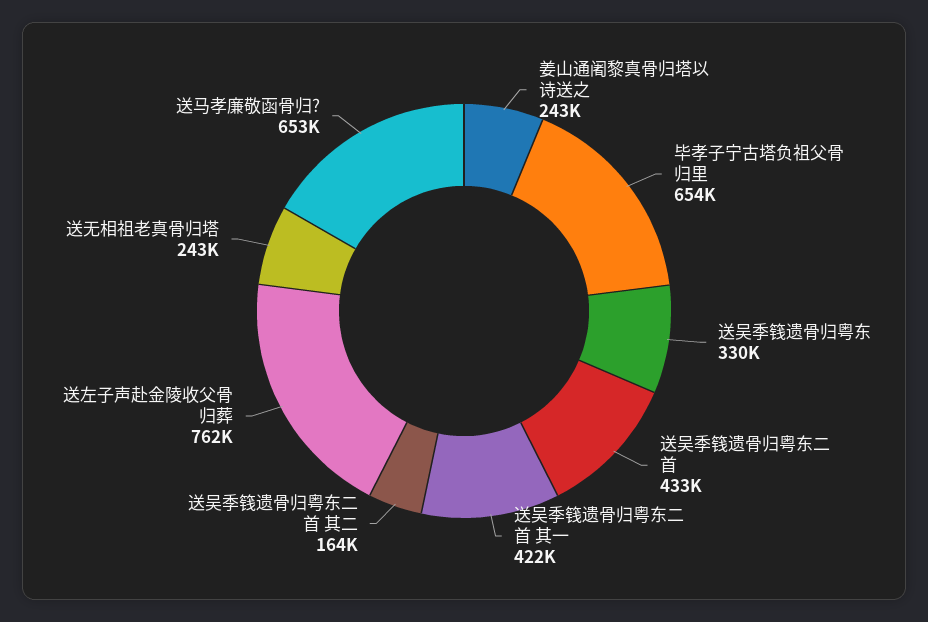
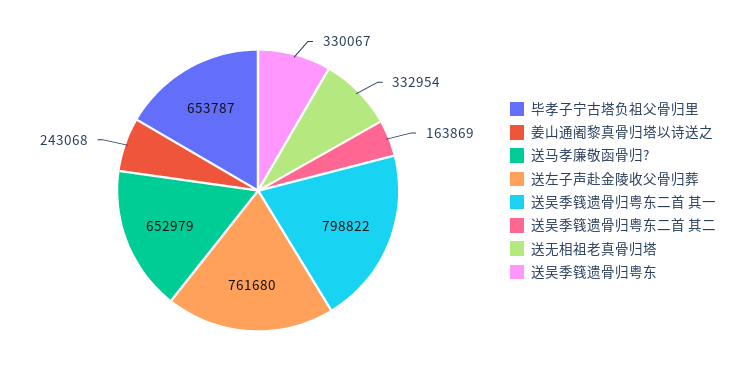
送吴季篯遗骨归粤东二首: 433000 -> none
送吴季篯遗骨归粤东二首 其一: 422000 -> 798822
送无相祖老真骨归塔: 243000 -> 332954

